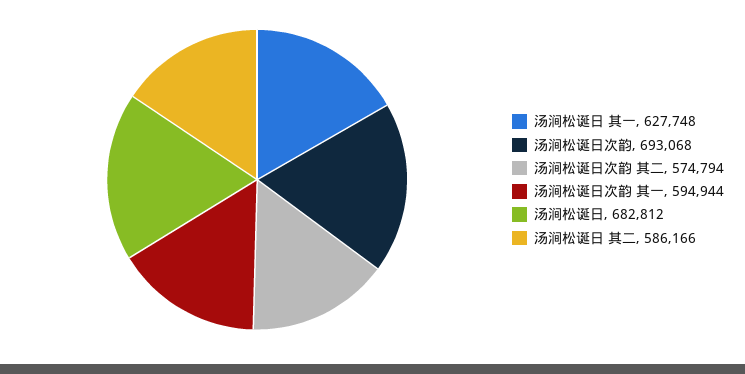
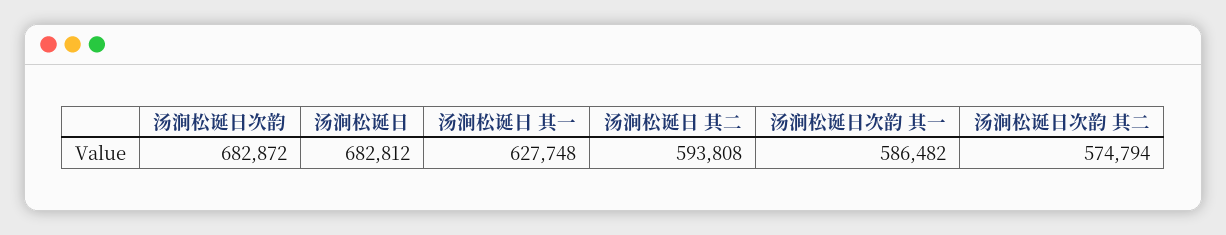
汤涧松诞日次韵: 693068 -> 682872
汤涧松诞日次韵 其一: 594944 -> 586482
汤涧松诞日 其二: 586166 -> 593808

